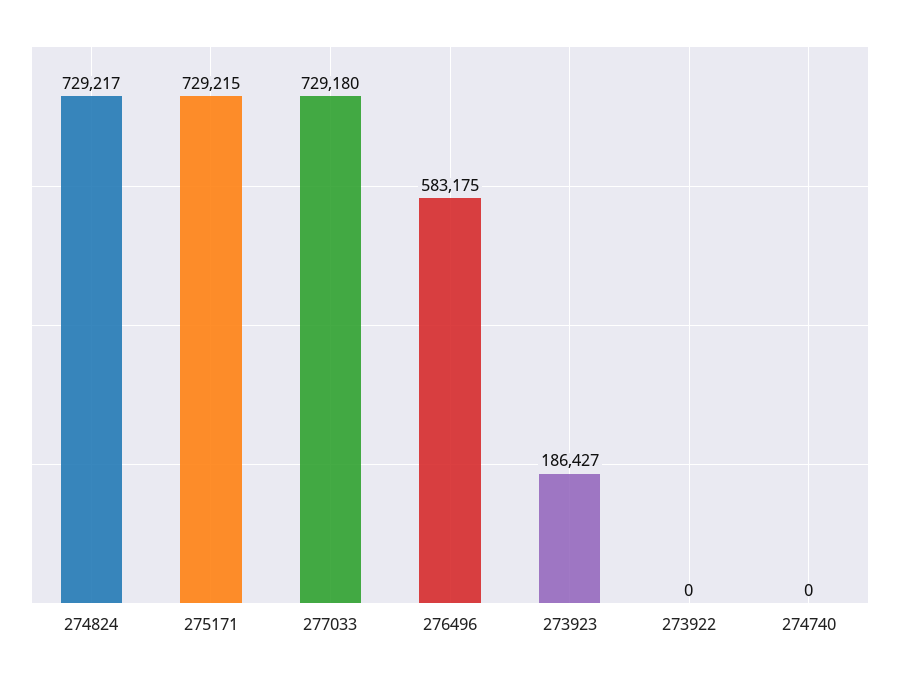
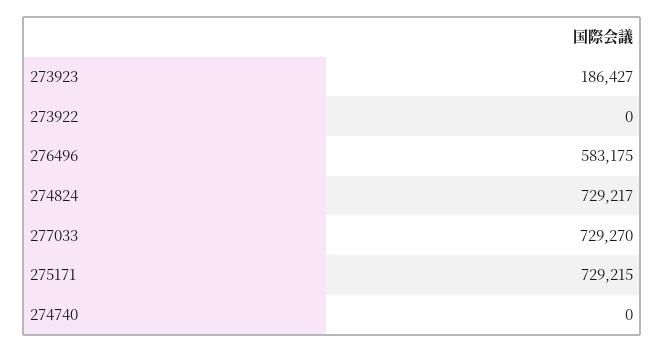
277033: 729180 -> 729270

